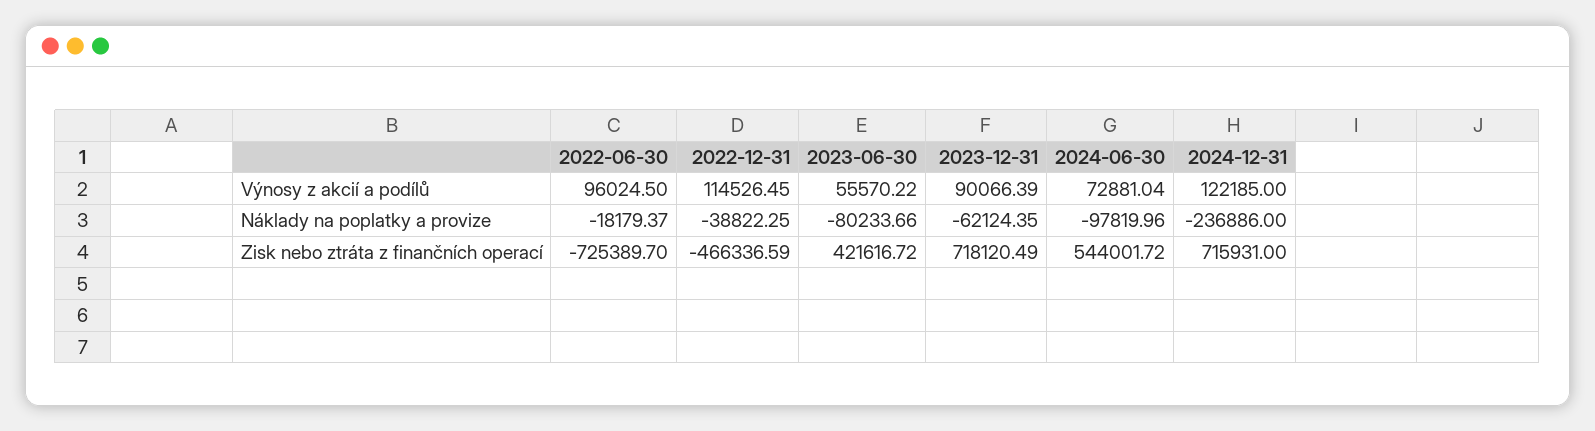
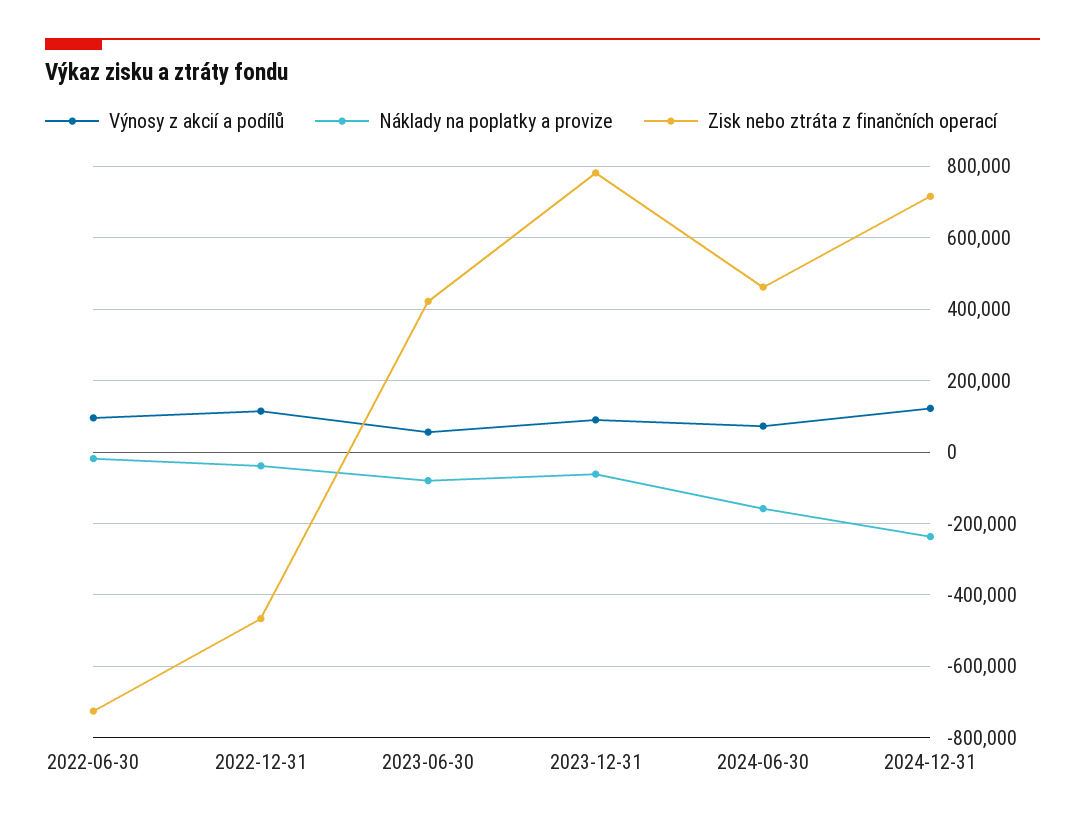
Náklady na poplatky a provize, 2024-06-30: -97819.96 -> -160000
Zisk nebo ztráta z finančních operací, 2023-12-31: 718120.49 -> 780000
Zisk nebo ztráta z finančních operací, 2024-06-30: 544001.72 -> 460000

